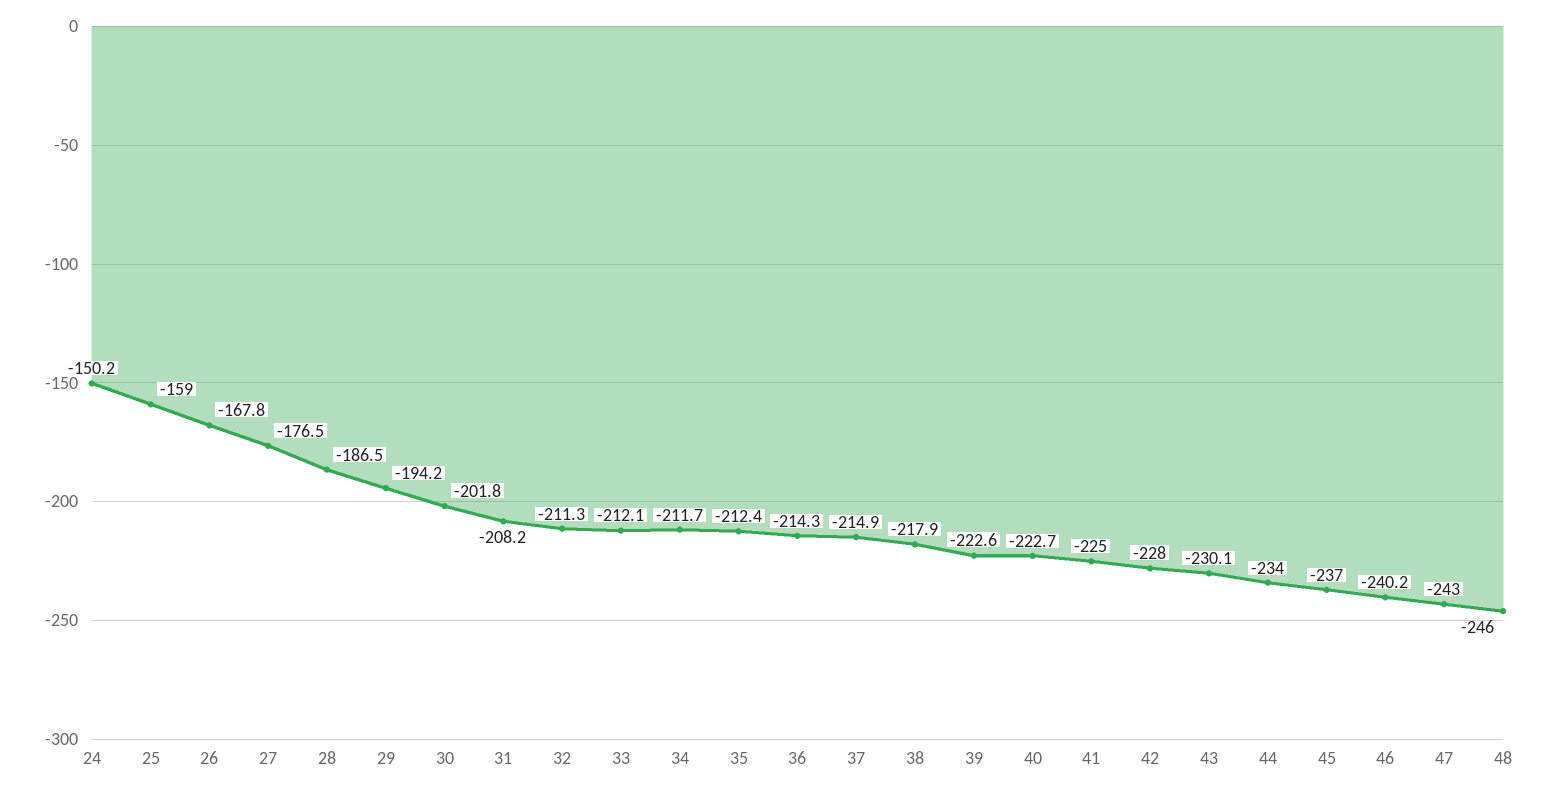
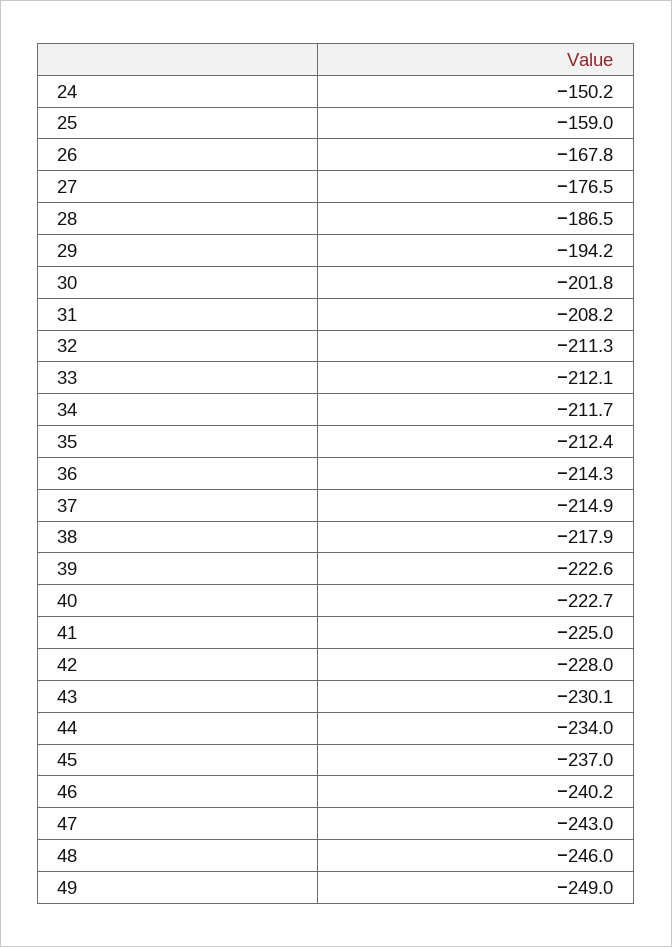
49: none -> -249

